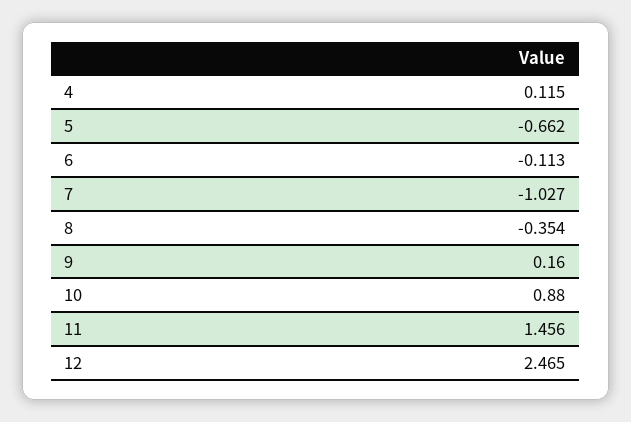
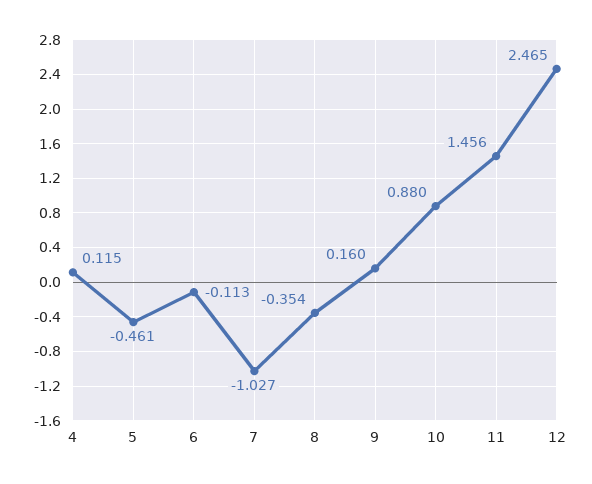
5: -0.662 -> -0.461

